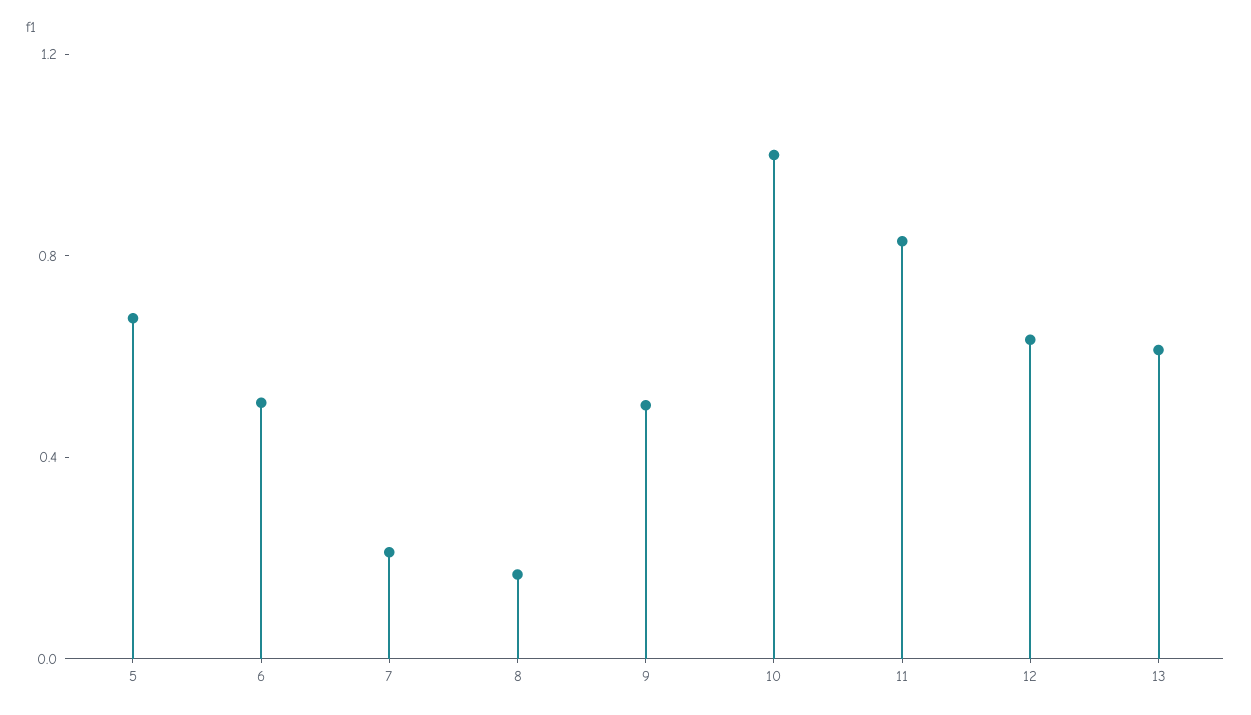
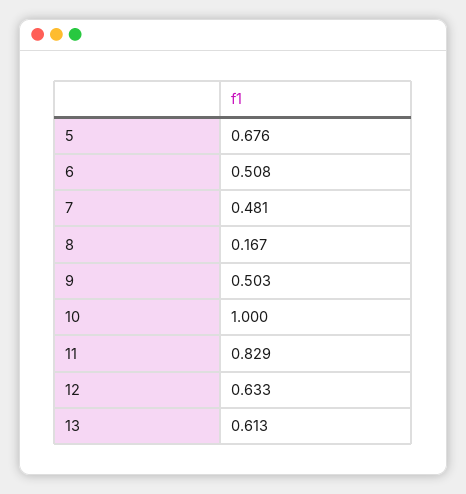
7: 0.2 -> 0.481

